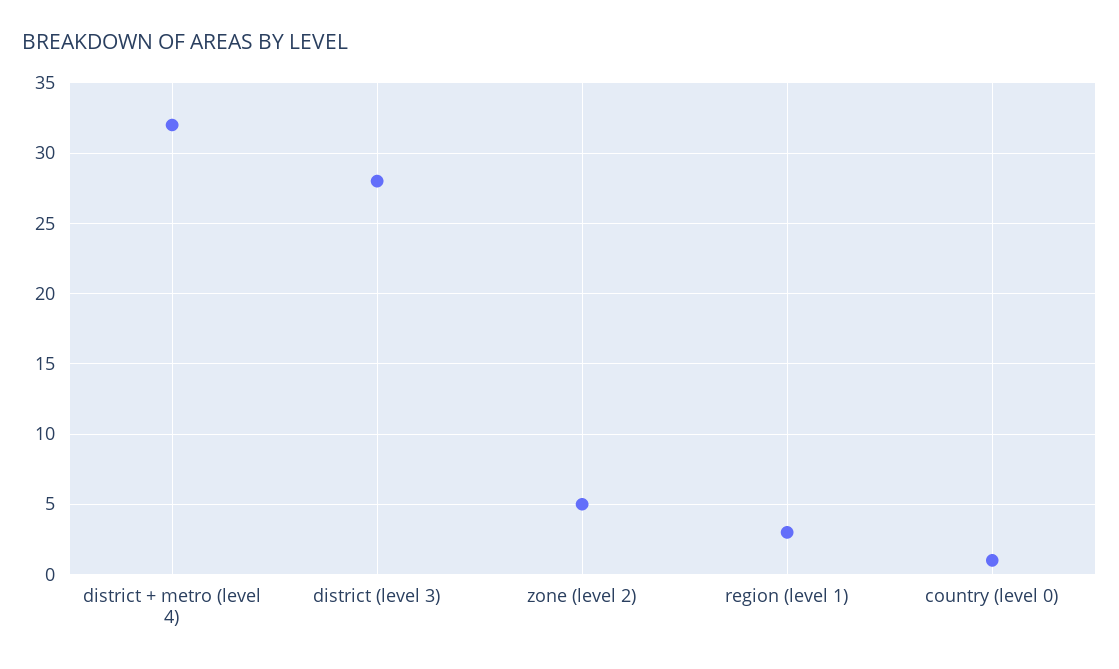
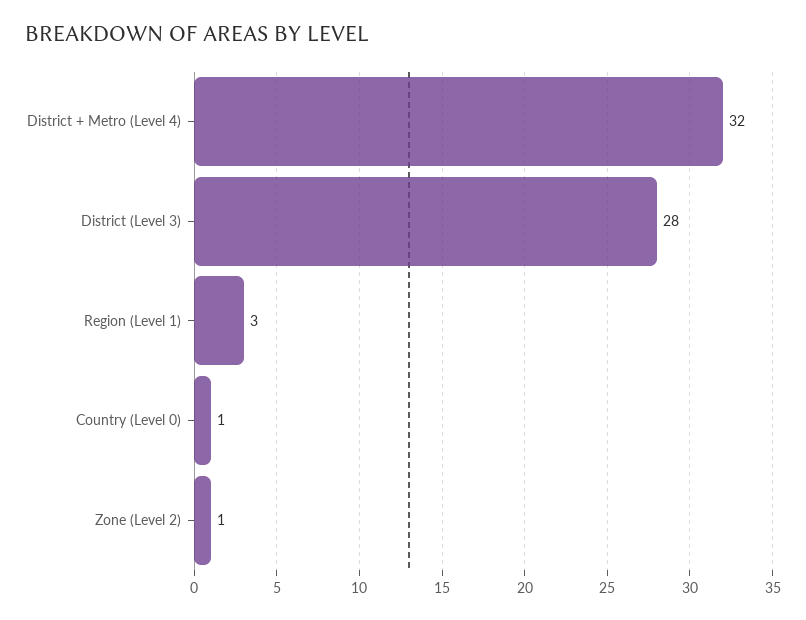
zone (level 2): 5 -> 1

